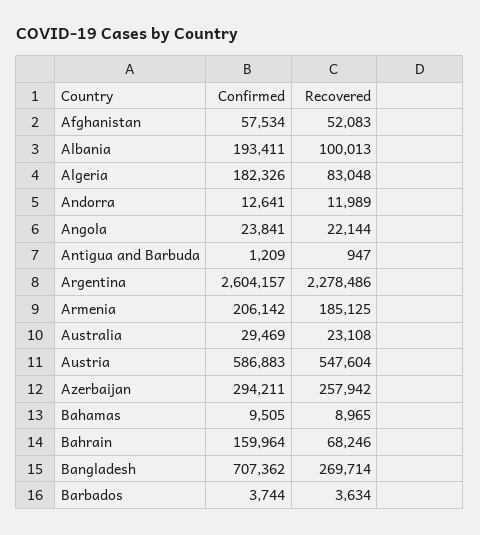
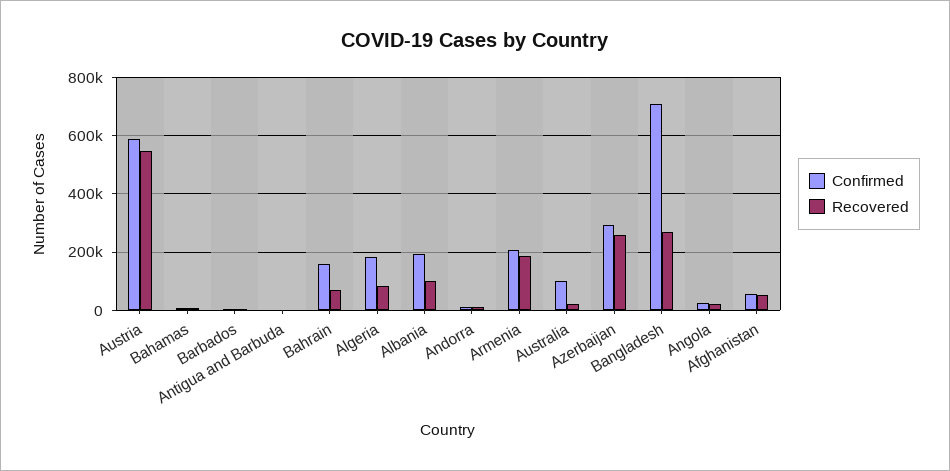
Confirmed, Argentina: 2604157 -> none
Recovered, Argentina: 2278486 -> none
Confirmed, Australia: 29469 -> 100000

